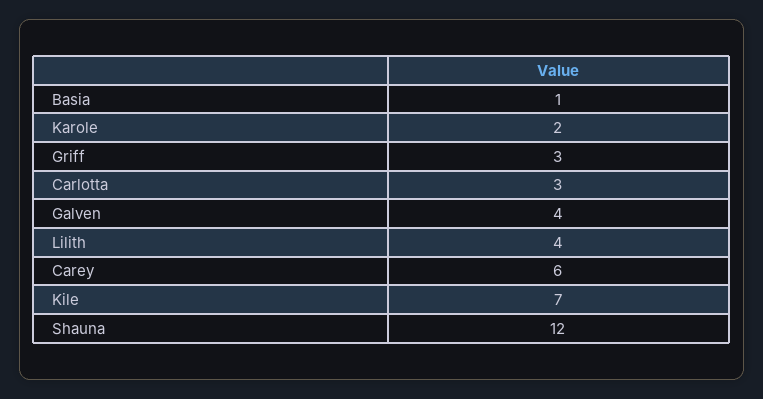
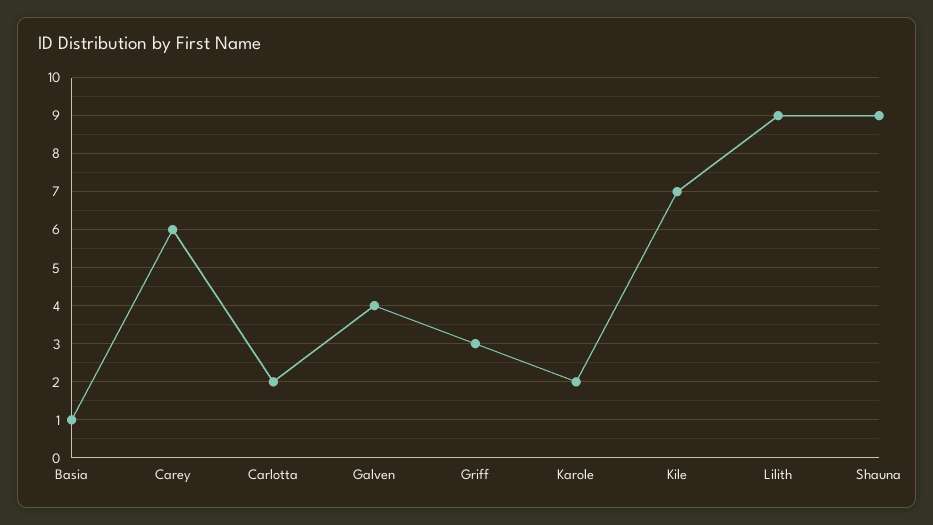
Carlotta: 3 -> 2
Lilith: 4 -> 9
Shauna: 12 -> 9

